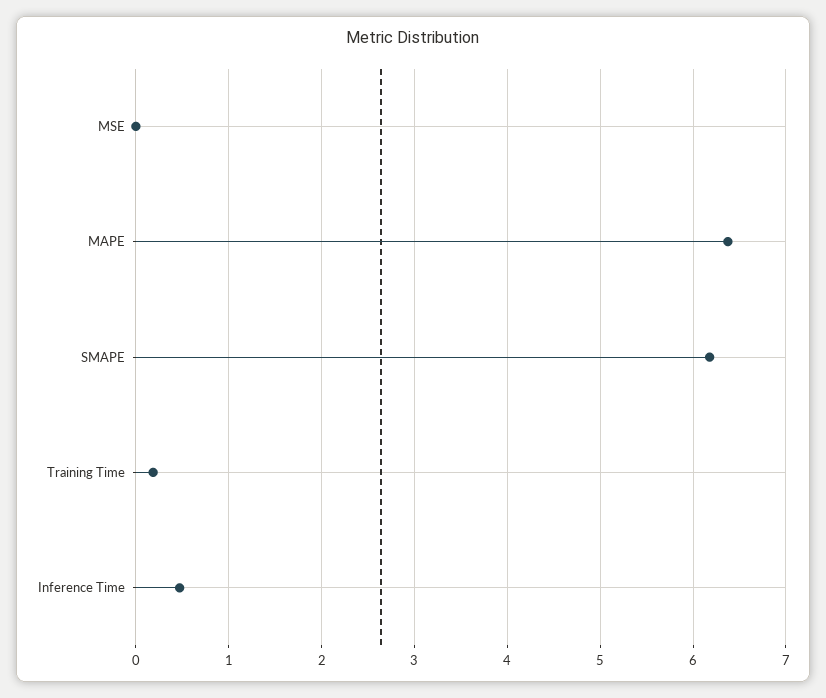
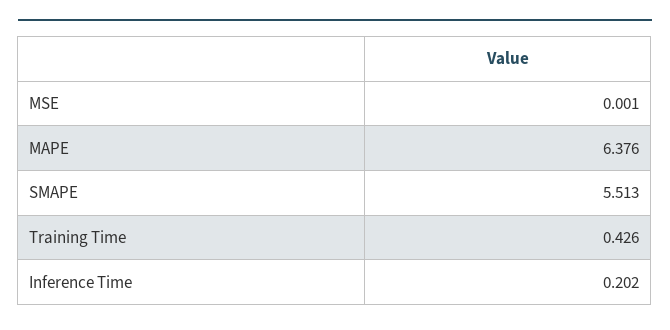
SMAPE: 6.2 -> 5.513
Training Time: 0.2 -> 0.426
Inference Time: 0.5 -> 0.202

